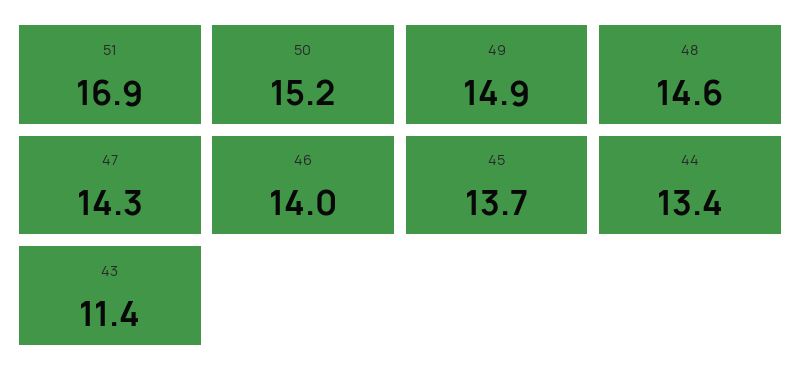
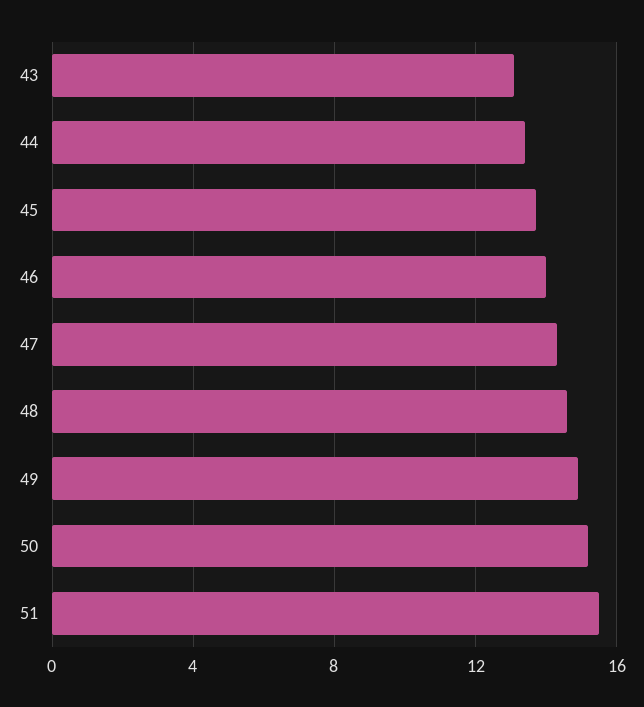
51: 16.9 -> 15.5
43: 11.4 -> 13

